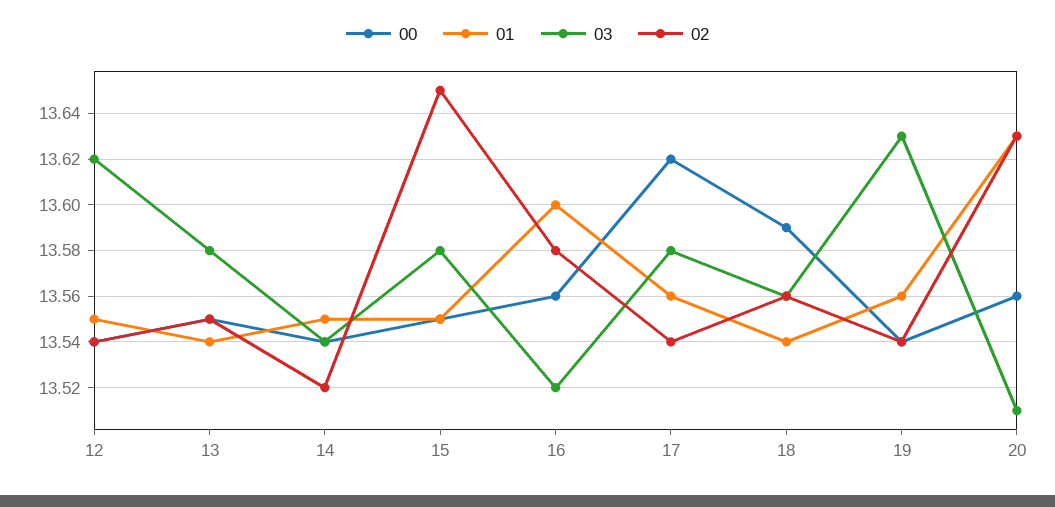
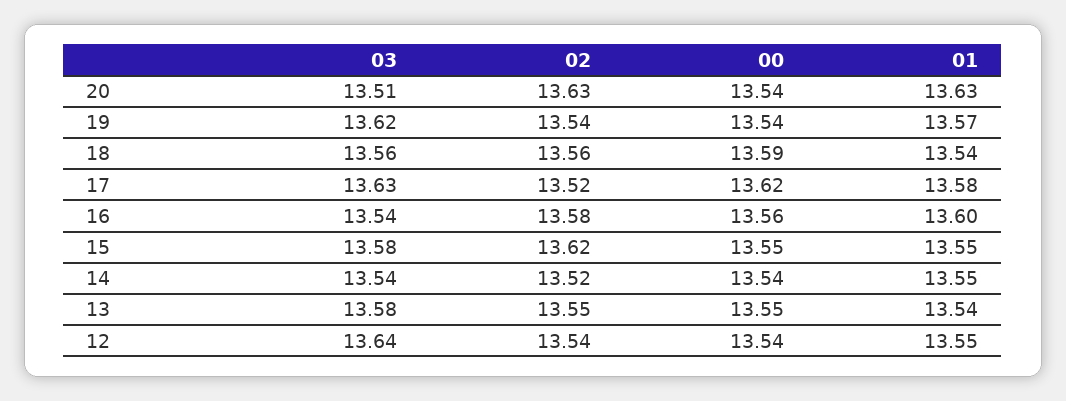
03, 12: 13.62 -> 13.64
02, 15: 13.65 -> 13.62
03, 16: 13.52 -> 13.54
01, 17: 13.56 -> 13.58
03, 17: 13.58 -> 13.63
02, 17: 13.54 -> 13.52
01, 19: 13.56 -> 13.57
03, 19: 13.63 -> 13.62
00, 20: 13.56 -> 13.54

